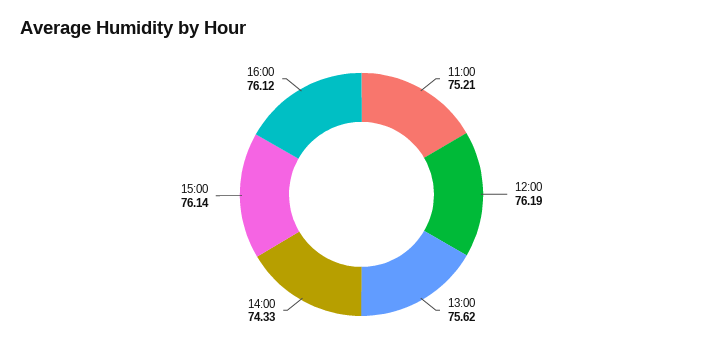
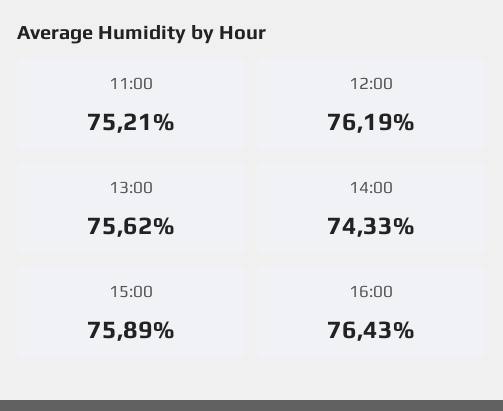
15:00: 76.14 -> 75.89
16:00: 76.12 -> 76.43

